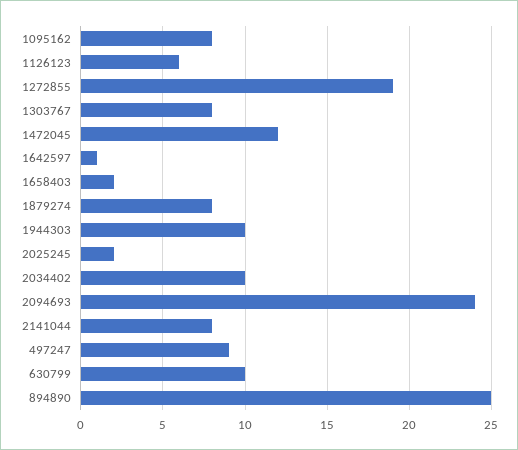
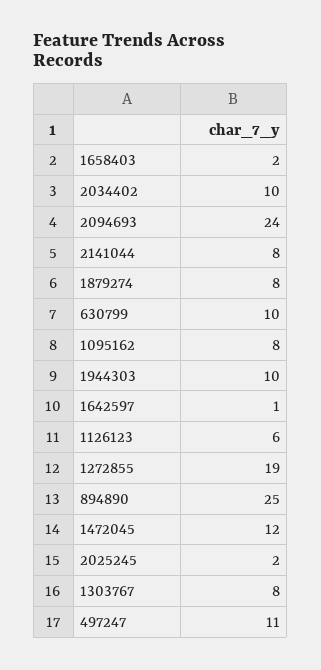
497247: 9 -> 11

